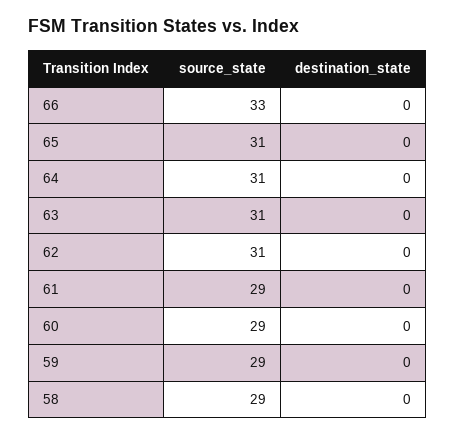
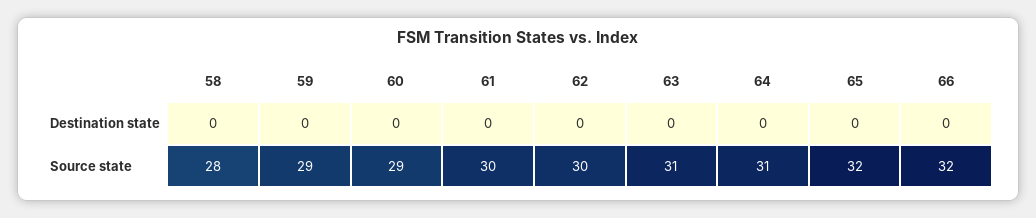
source_state, 66: 33 -> 32
source_state, 65: 31 -> 32
source_state, 62: 31 -> 30
source_state, 61: 29 -> 30
source_state, 58: 29 -> 28

